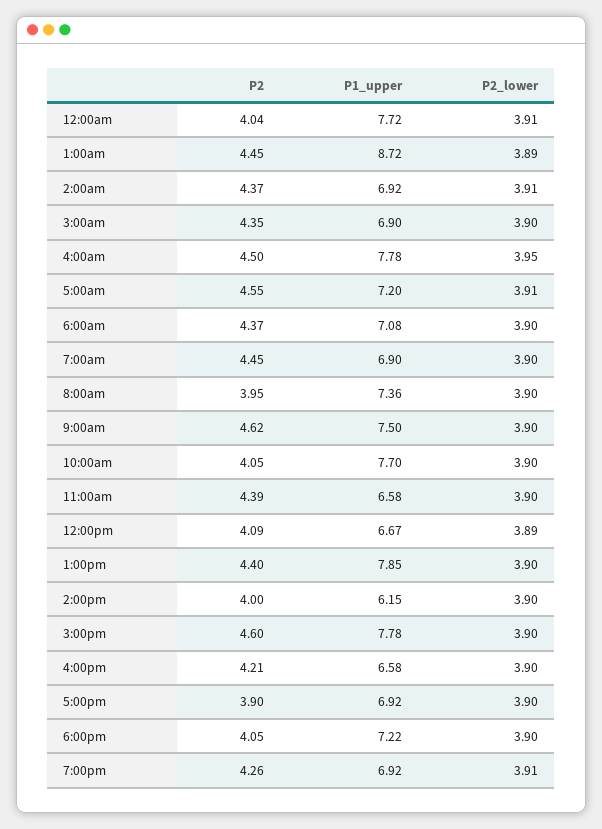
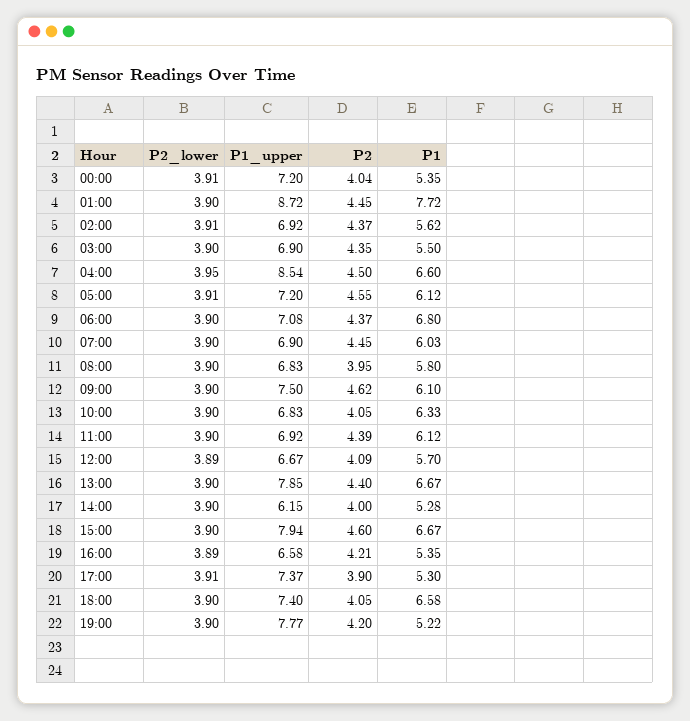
P1_upper, 12:00am: 7.72 -> 7.2
P2_lower, 1:00am: 3.89 -> 3.9
P1_upper, 4:00am: 7.78 -> 8.54
P1_upper, 8:00am: 7.36 -> 6.83
P1_upper, 10:00am: 7.7 -> 6.83
P1_upper, 11:00am: 6.58 -> 6.92
P1_upper, 3:00pm: 7.78 -> 7.94
P2_lower, 4:00pm: 3.9 -> 3.89
P1_upper, 5:00pm: 6.92 -> 7.37
P2_lower, 5:00pm: 3.9 -> 3.91
P1_upper, 6:00pm: 7.22 -> 7.4
P2, 7:00pm: 4.26 -> 4.2
P1_upper, 7:00pm: 6.92 -> 7.77
P2_lower, 7:00pm: 3.91 -> 3.9
P1, 12:00am: none -> 5.35
P1, 1:00am: none -> 7.72
P1, 2:00am: none -> 5.62
P1, 3:00am: none -> 5.5
P1, 4:00am: none -> 6.6
P1, 5:00am: none -> 6.12
P1, 6:00am: none -> 6.8
P1, 7:00am: none -> 6.03
P1, 8:00am: none -> 5.8
P1, 9:00am: none -> 6.1
P1, 10:00am: none -> 6.33
P1, 11:00am: none -> 6.12
P1, 12:00pm: none -> 5.7
P1, 1:00pm: none -> 6.67
P1, 2:00pm: none -> 5.28
P1, 3:00pm: none -> 6.67
P1, 4:00pm: none -> 5.35
P1, 5:00pm: none -> 5.3
P1, 6:00pm: none -> 6.58
P1, 7:00pm: none -> 5.22

